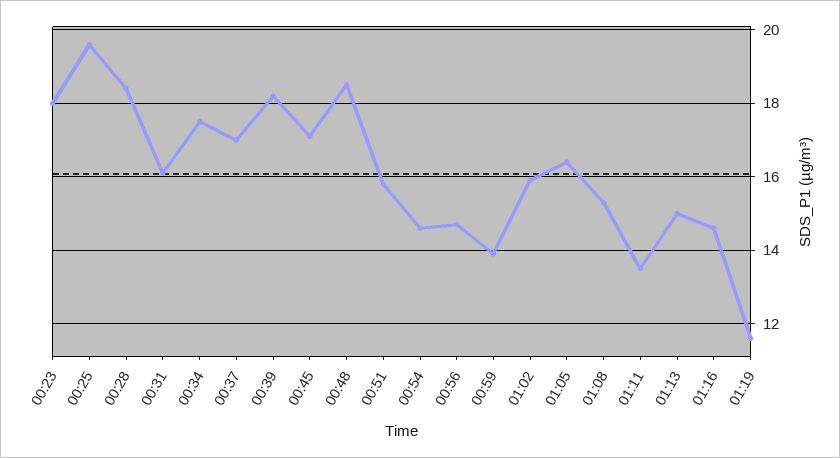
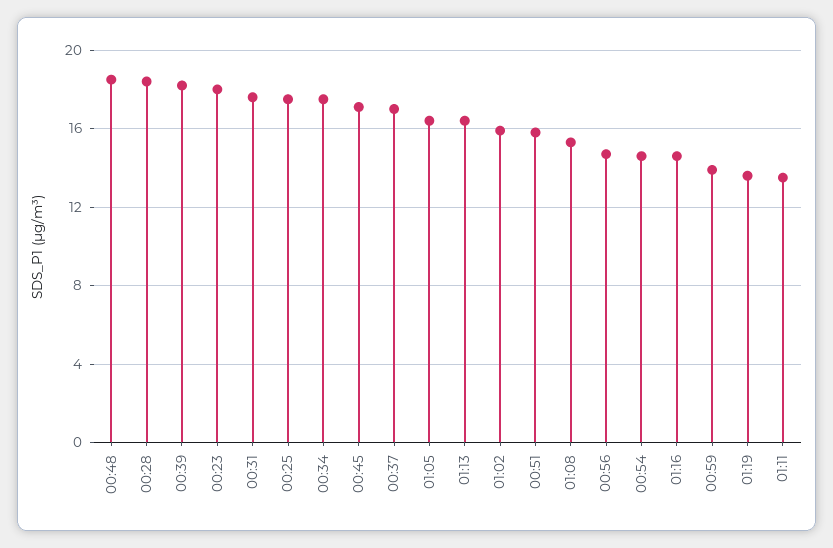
00:25: 19.5 -> 17.5
00:31: 16 -> 17.5
01:13: 15 -> 16.5
01:19: 11.5 -> 13.5

